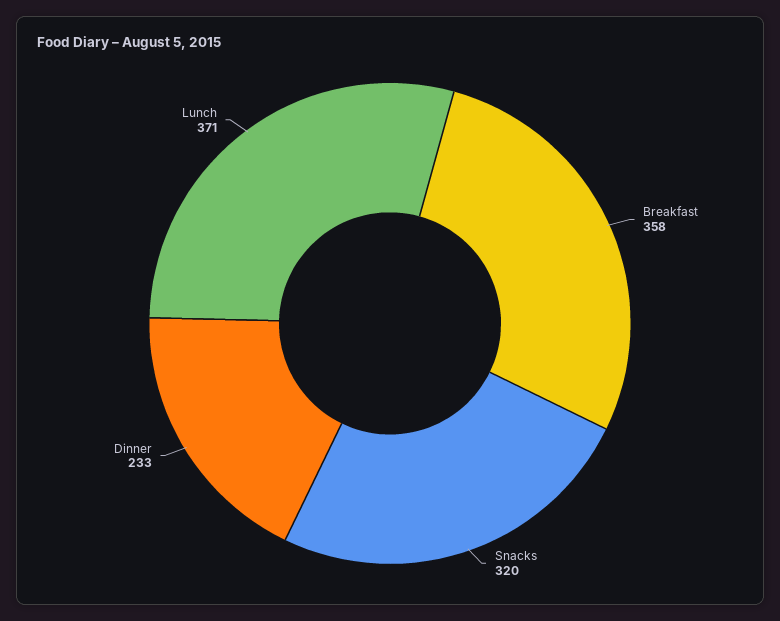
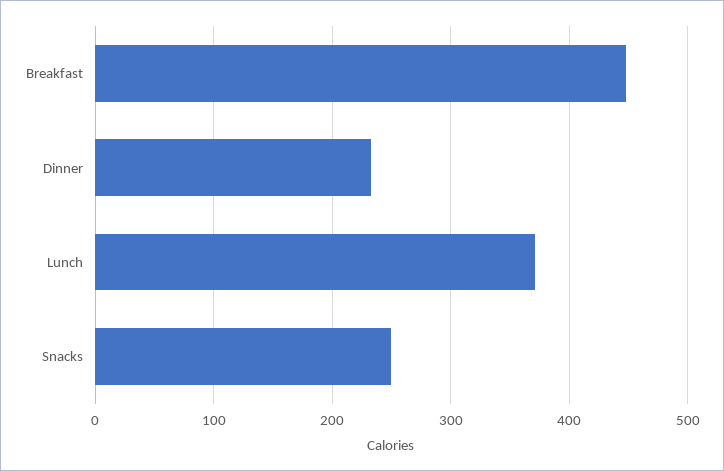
Breakfast: 358 -> 450
Snacks: 320 -> 250

